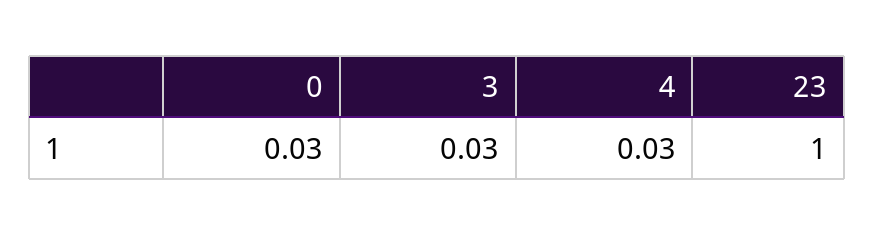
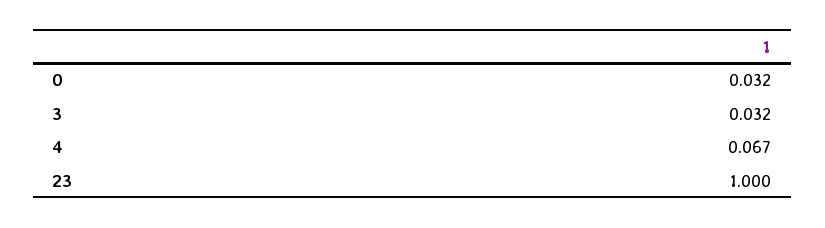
4: 0.03 -> 0.067

